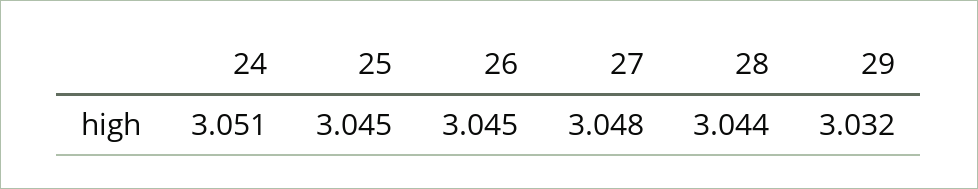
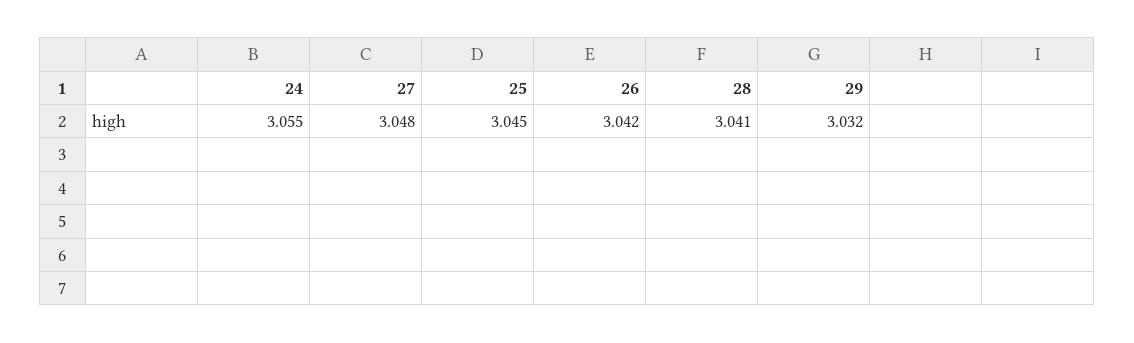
24: 3.051 -> 3.055
26: 3.045 -> 3.042
28: 3.044 -> 3.041

